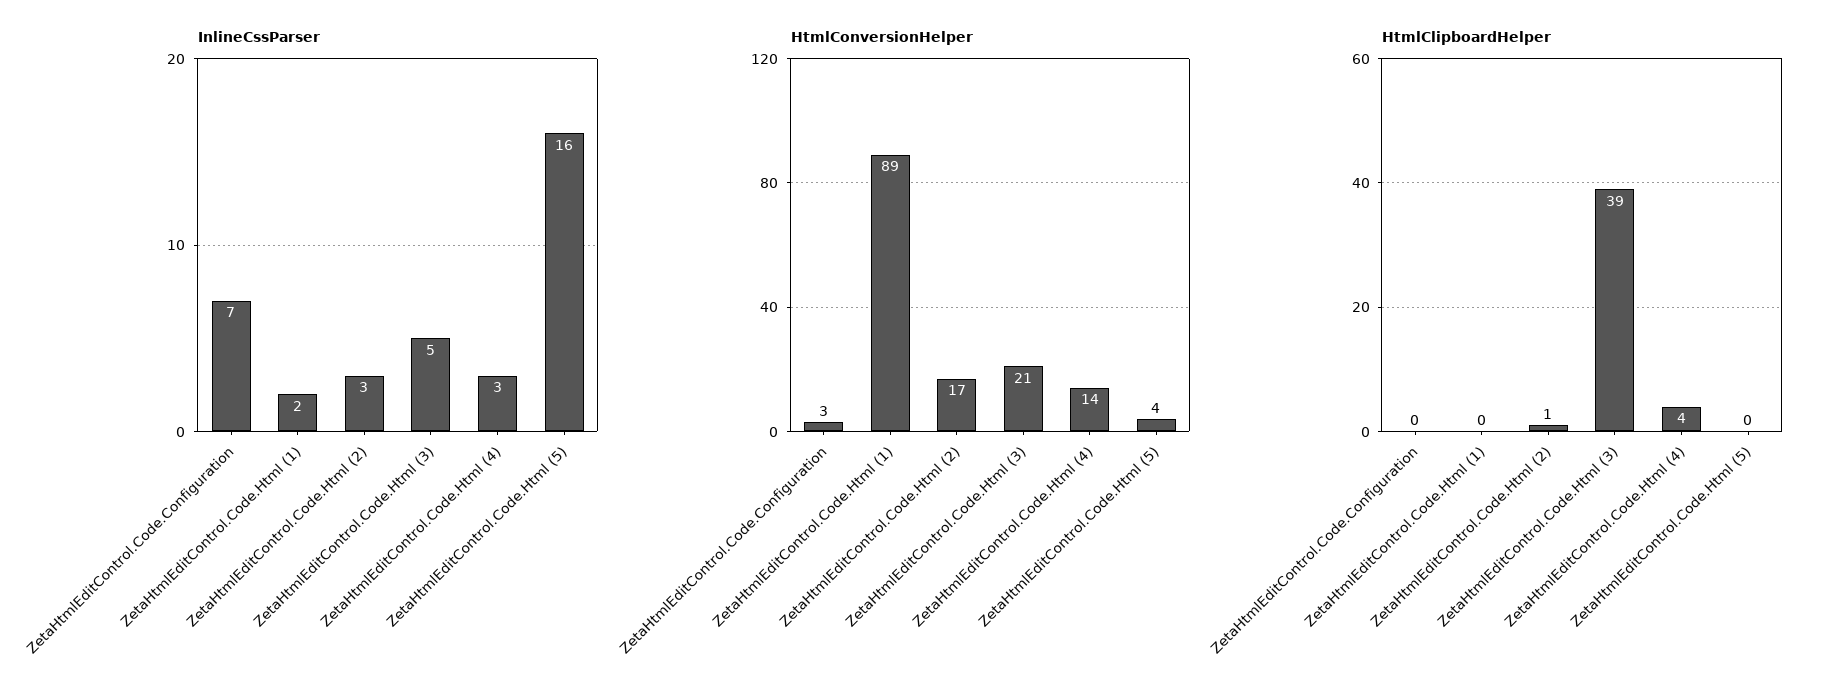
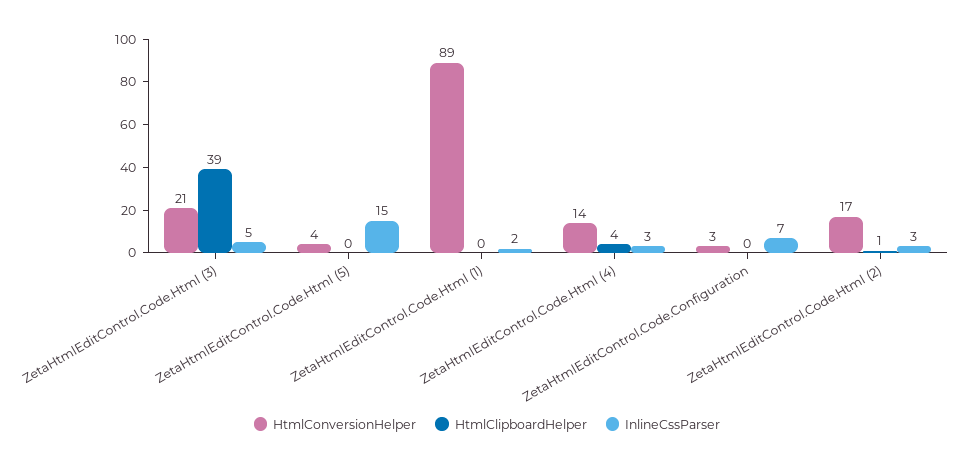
InlineCssParser, ZetaHtmlEditControl.Code.Html (5): 16 -> 15

